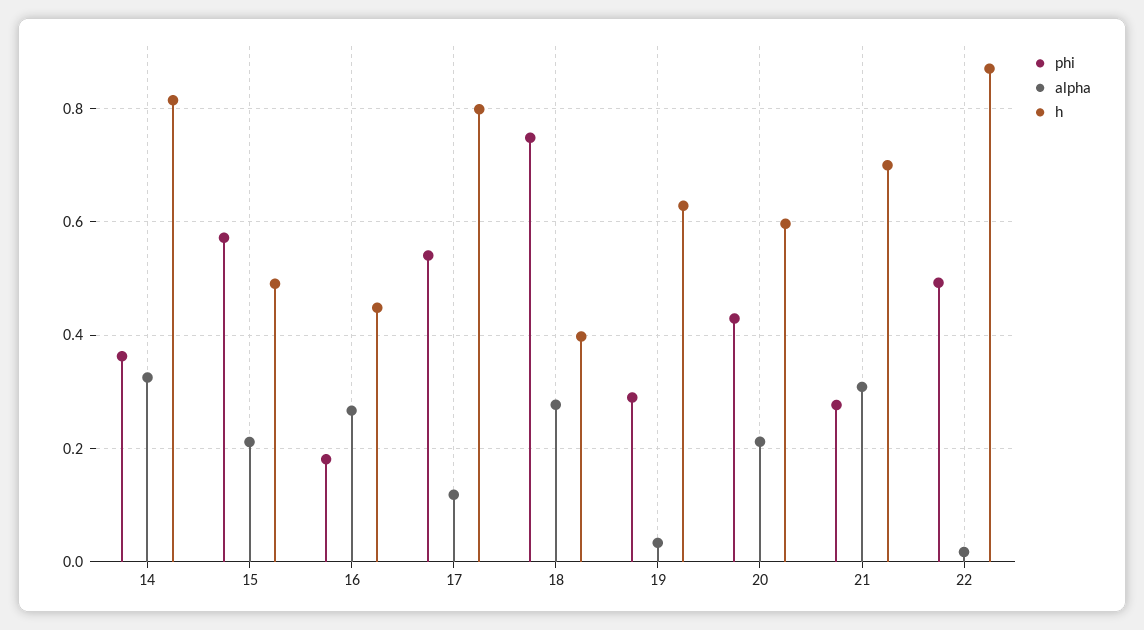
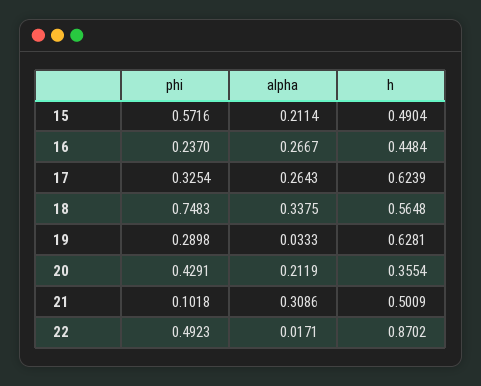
phi, 14: 0.36 -> none
alpha, 14: 0.32 -> none
h, 14: 0.82 -> none
phi, 16: 0.18 -> 0.237
phi, 17: 0.54 -> 0.3254
alpha, 17: 0.12 -> 0.2643
h, 17: 0.8 -> 0.6239
alpha, 18: 0.28 -> 0.3375
h, 18: 0.4 -> 0.5648
h, 20: 0.6 -> 0.3554
phi, 21: 0.28 -> 0.1018
h, 21: 0.7 -> 0.5009

